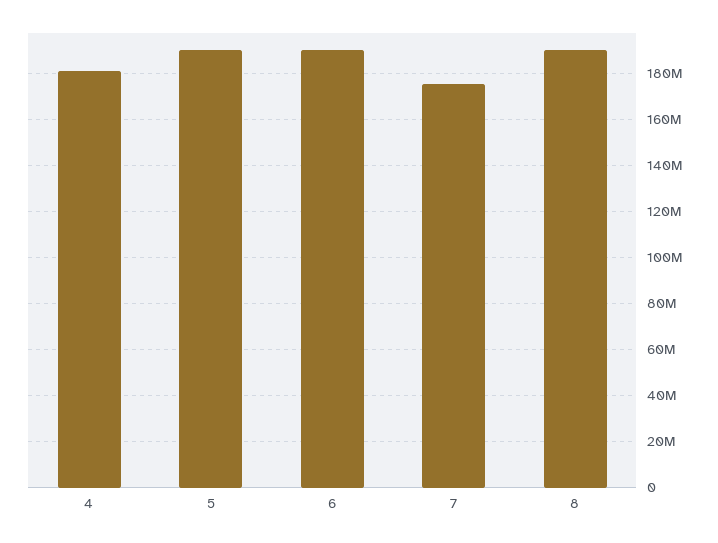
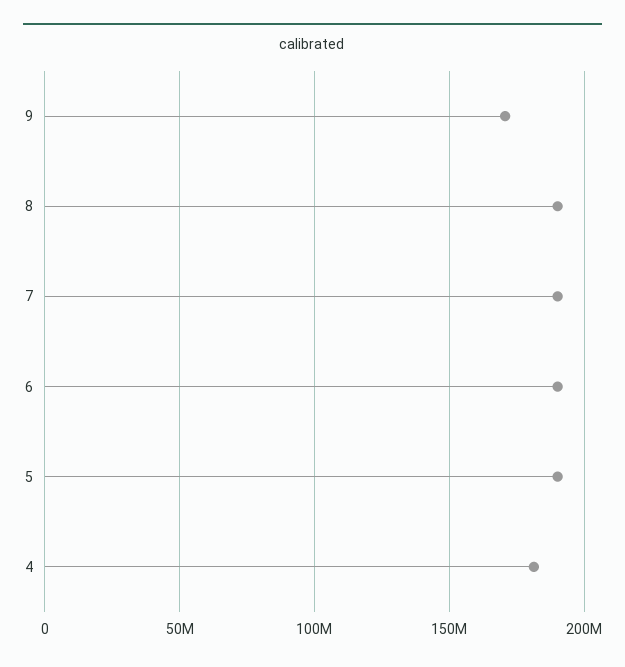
7: 175000000 -> 190000000
9: none -> 170000000

